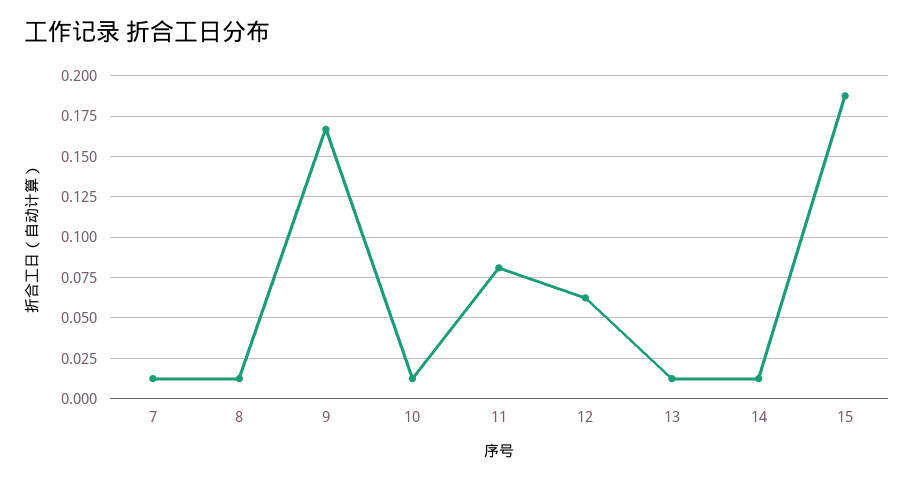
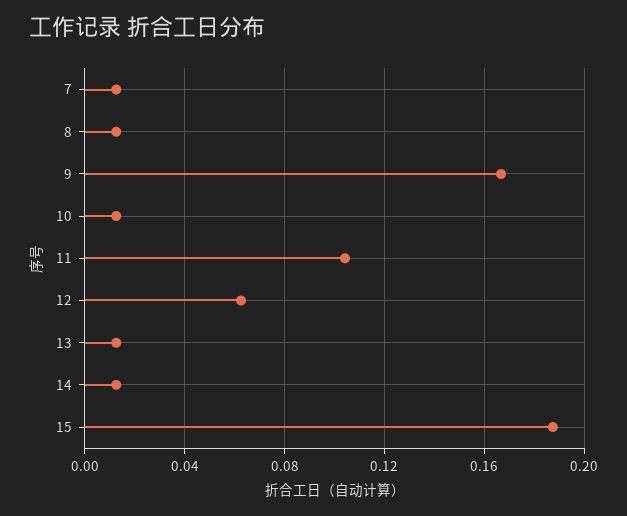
11: 0.08 -> 0.105

